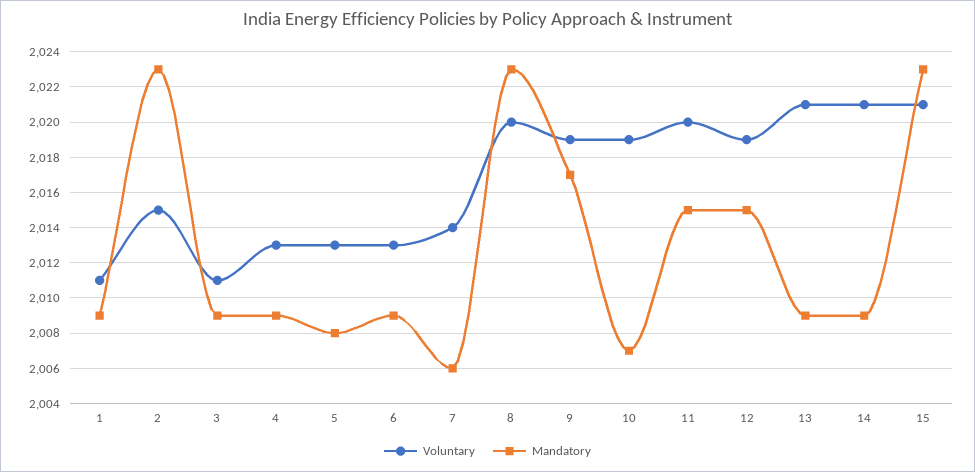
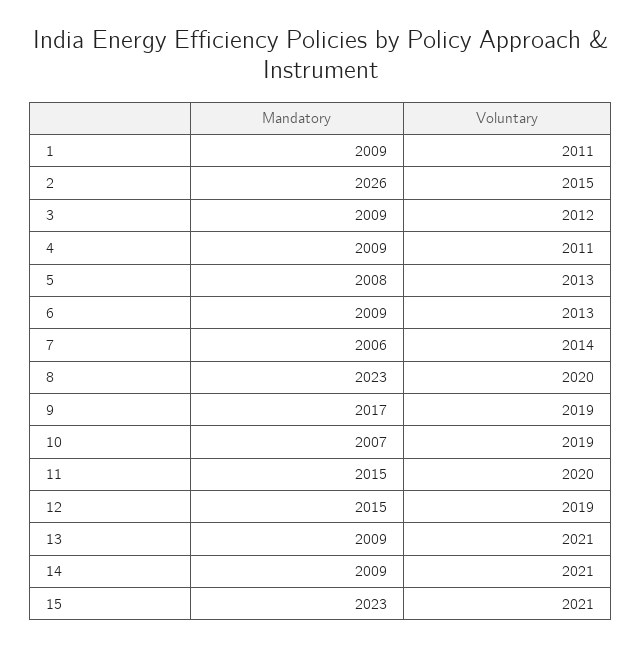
Mandatory, 2: 2023 -> 2026
Voluntary, 3: 2011 -> 2012
Voluntary, 4: 2013 -> 2011

